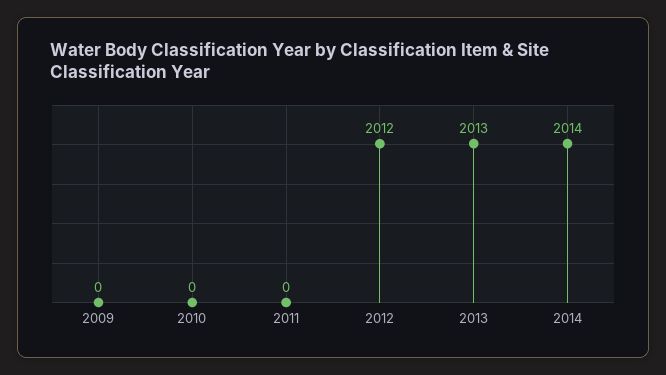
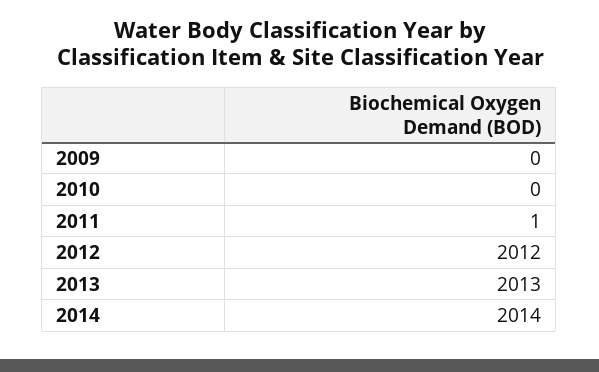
2011: 0 -> 1

